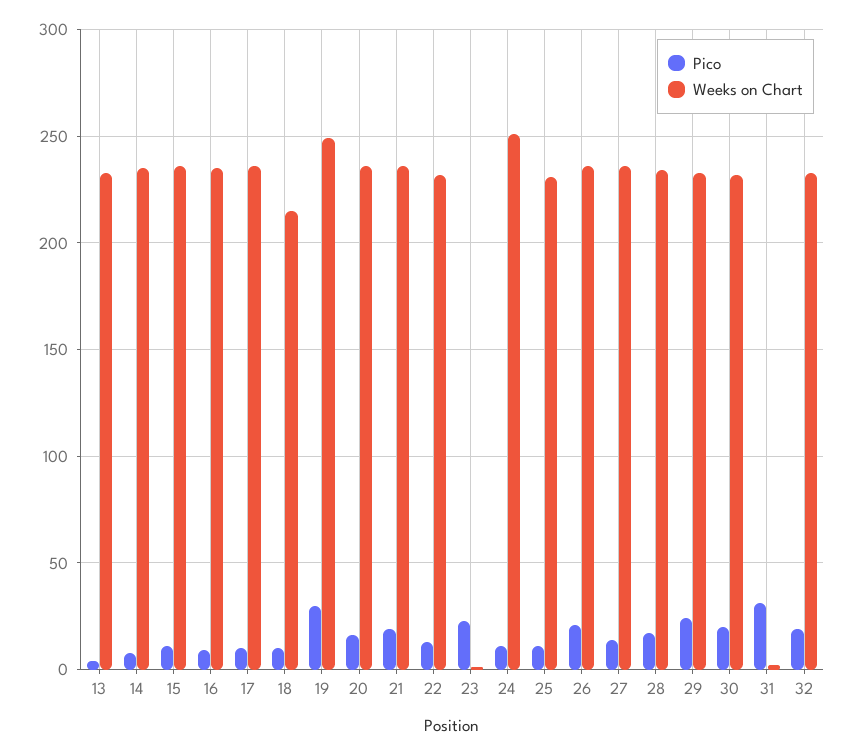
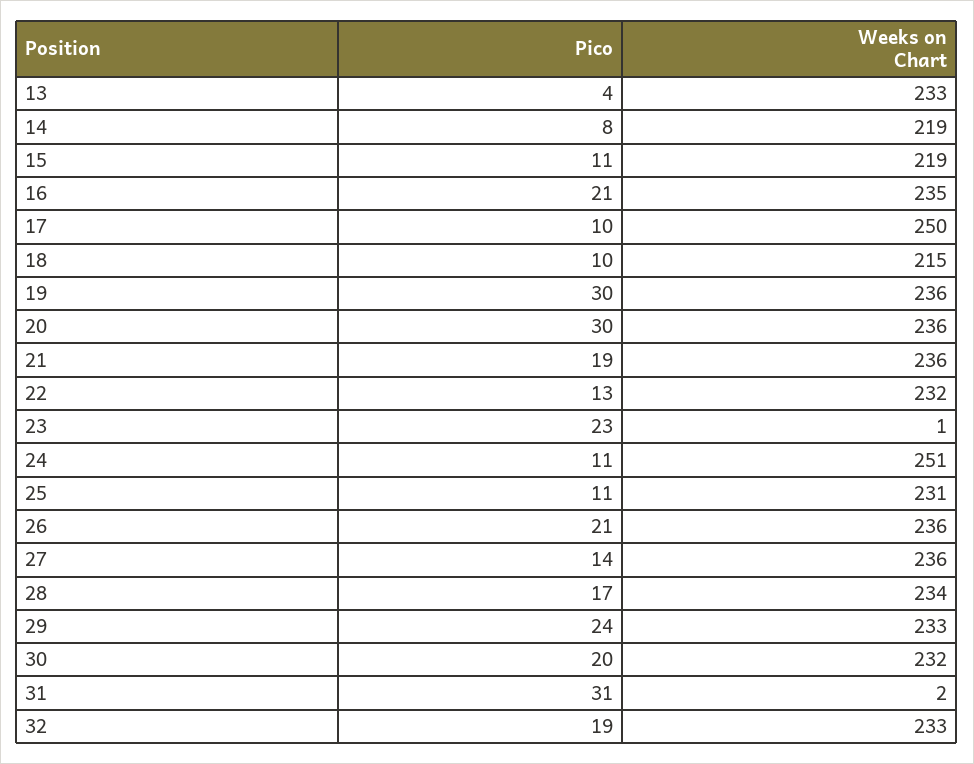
Weeks on Chart, 14: 235 -> 219
Weeks on Chart, 15: 235 -> 219
Pico, 16: 10 -> 21
Weeks on Chart, 17: 235 -> 250
Weeks on Chart, 19: 250 -> 236
Pico, 20: 15 -> 30

